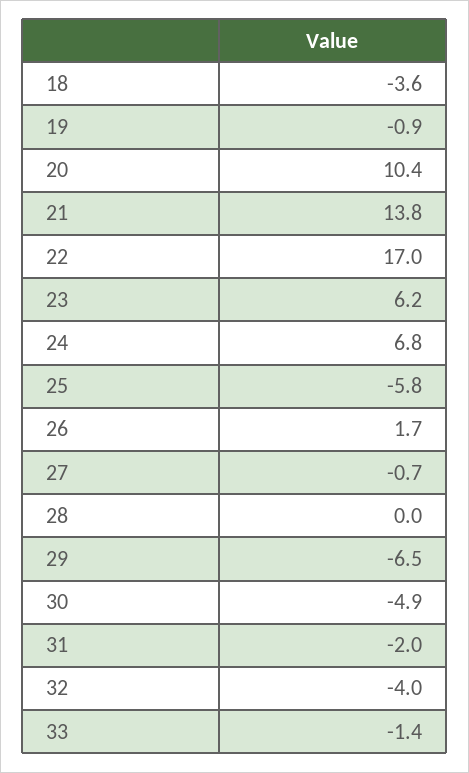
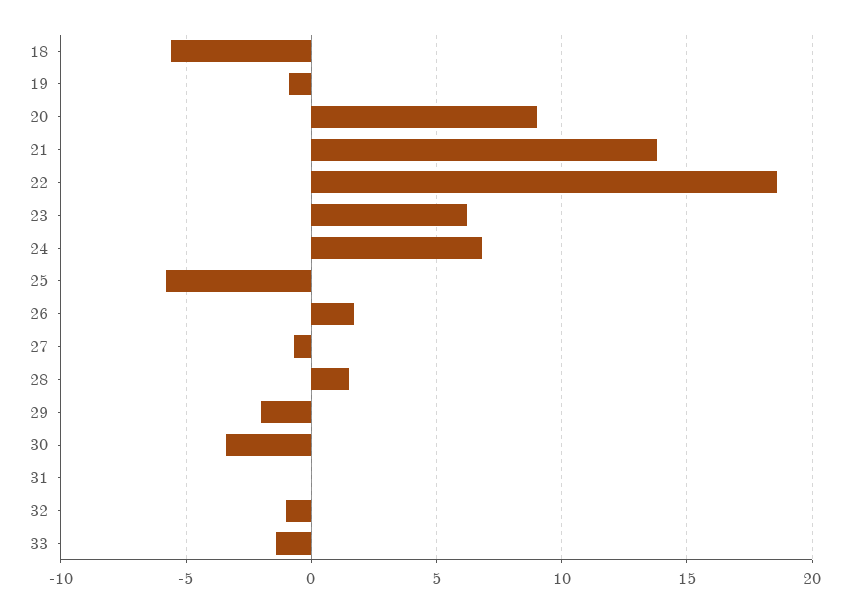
18: -3.6 -> -5.5
20: 10.4 -> 9
22: 17 -> 18.5
28: 0 -> 1.5
29: -6.5 -> -2
30: -4.9 -> -3.5
31: -2 -> 0
32: -4 -> -1

